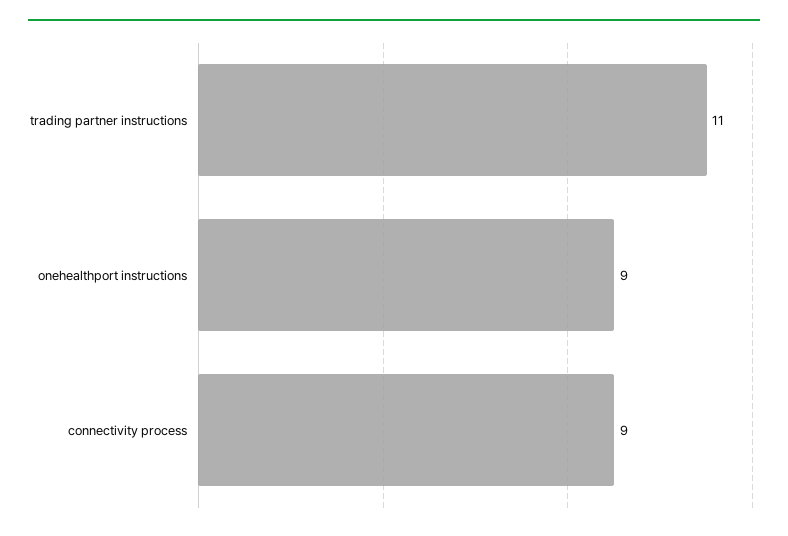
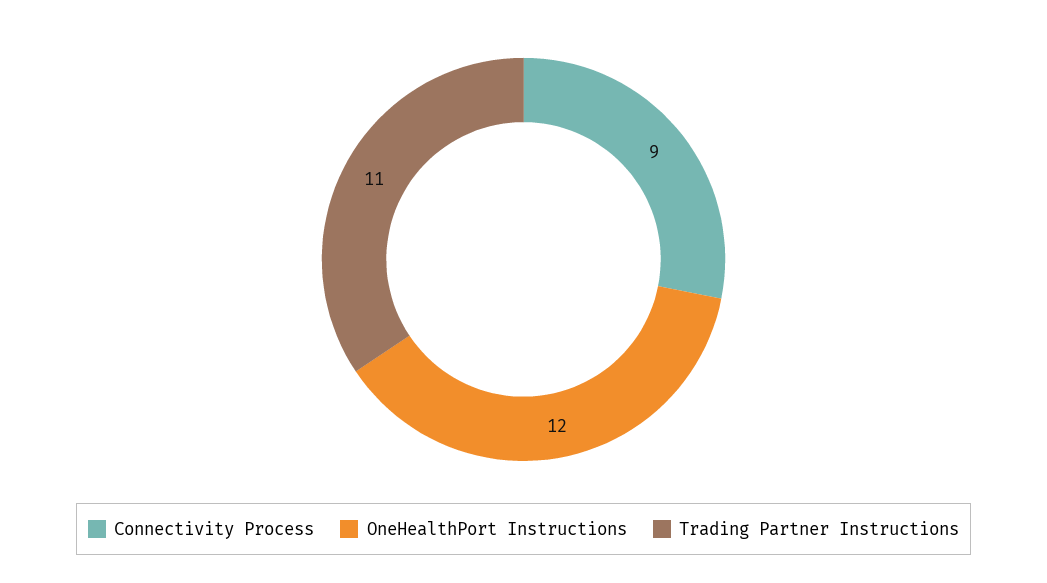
onehealthport instructions: 9 -> 12

